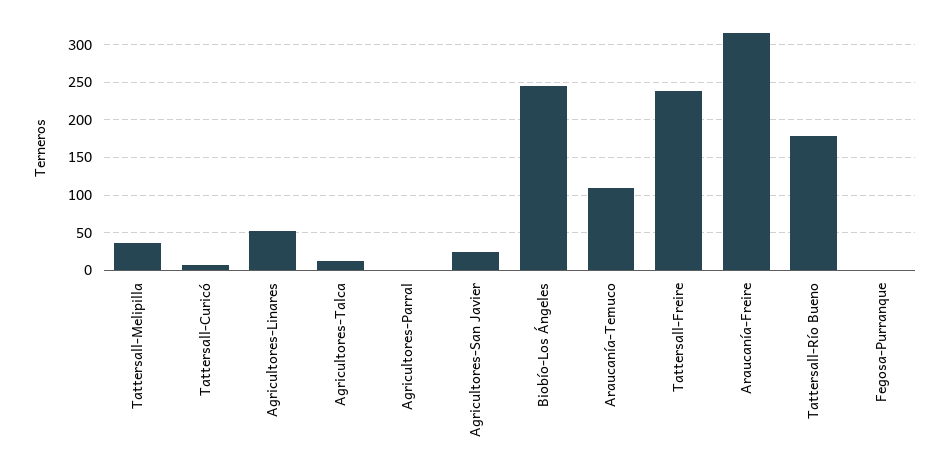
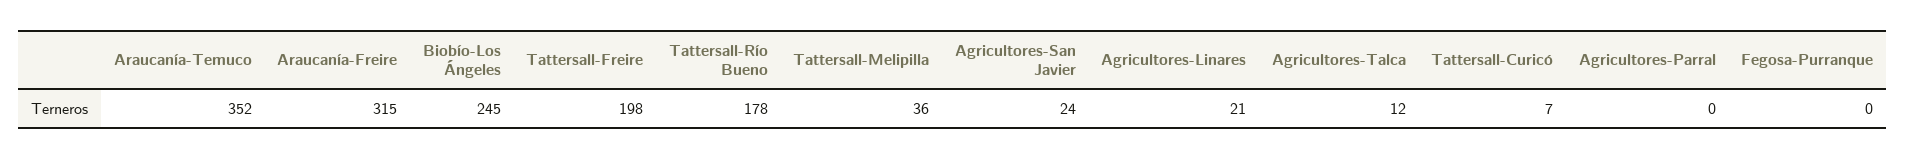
Agricultores-Linares: 50 -> 21
Araucanía-Temuco: 110 -> 352
Tattersall-Freire: 240 -> 198

